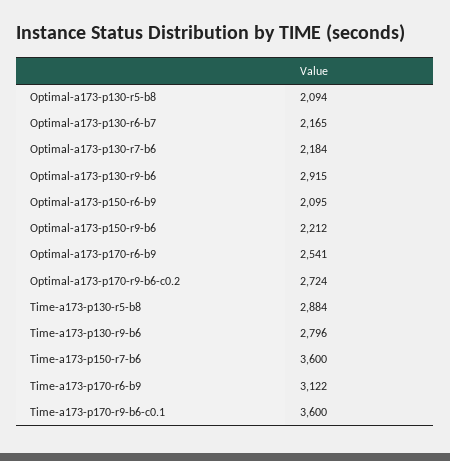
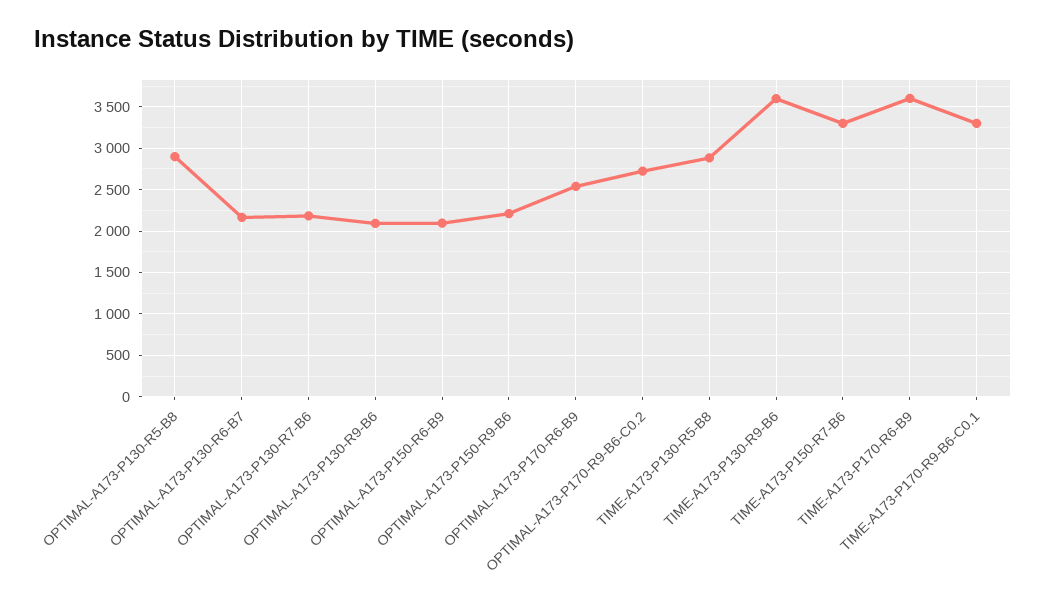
Optimal-a173-p130-r5-b8: 2094 -> 2900
Optimal-a173-p130-r9-b6: 2915 -> 2100
Time-a173-p130-r9-b6: 2796 -> 3600
Time-a173-p150-r7-b6: 3600 -> 3300
Time-a173-p170-r6-b9: 3122 -> 3600
Time-a173-p170-r9-b6-c0.1: 3600 -> 3300

